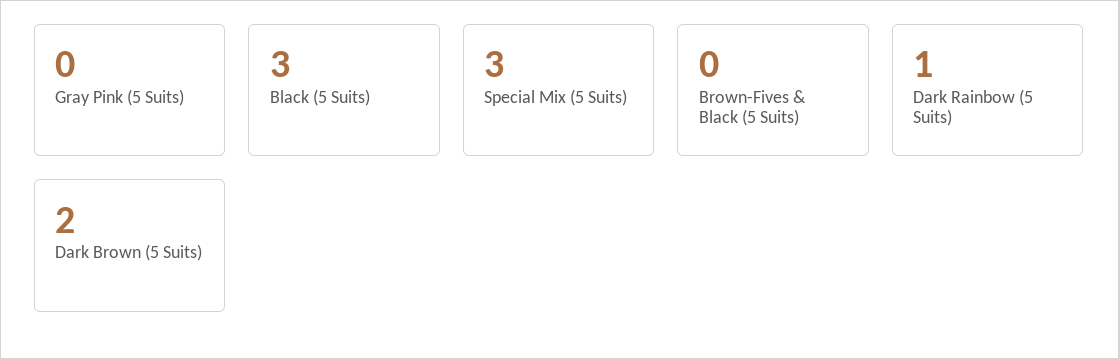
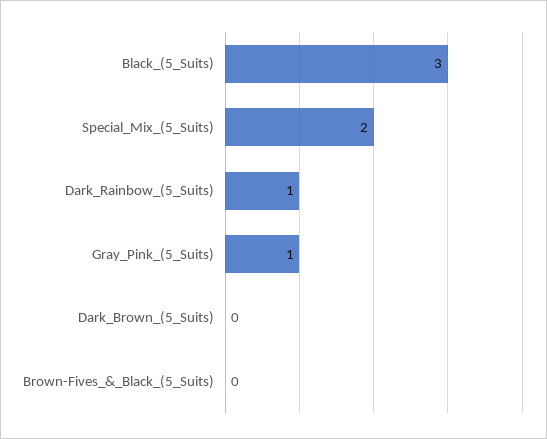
Gray Pink (5 Suits): 0 -> 1
Special Mix (5 Suits): 3 -> 2
Dark Brown (5 Suits): 2 -> 0

